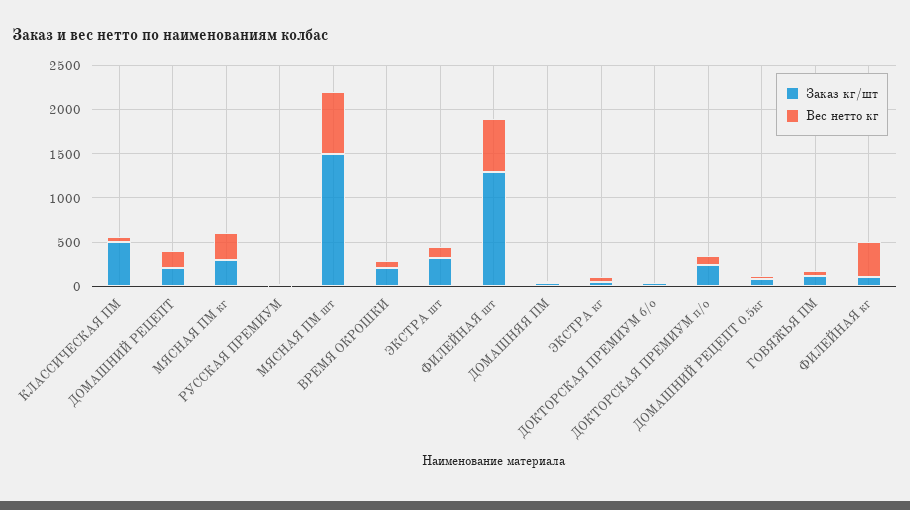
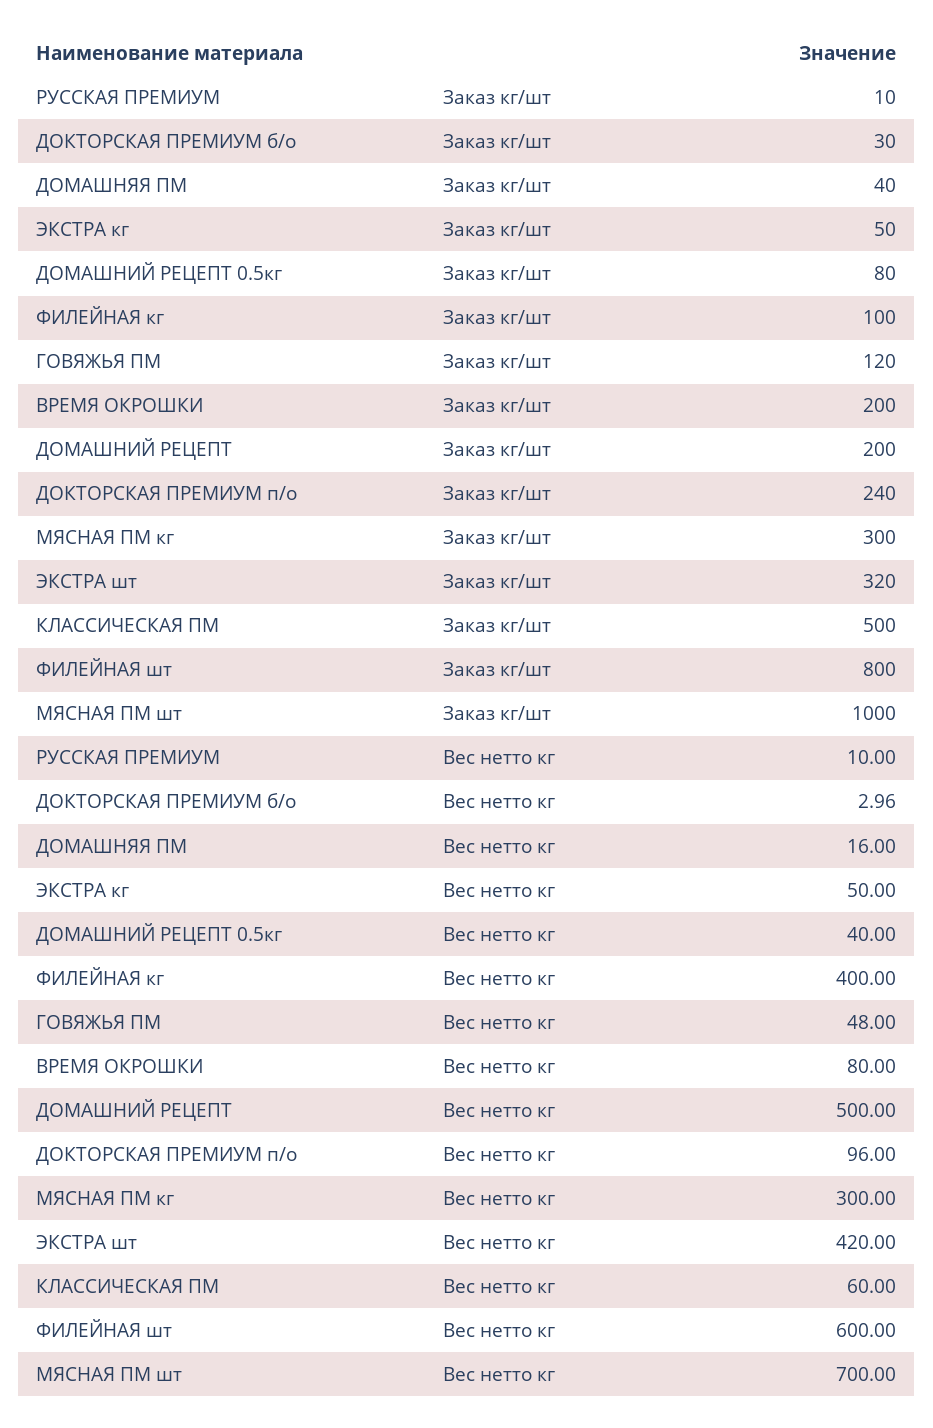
Вес нетто кг, ДОМАШНИЙ РЕЦЕПТ: 200 -> 500
Заказ кг/шт, МЯСНАЯ ПМ шт: 1500 -> 1000
Вес нетто кг, ЭКСТРА шт: 100 -> 420
Заказ кг/шт, ФИЛЕЙНАЯ шт: 1300 -> 800

